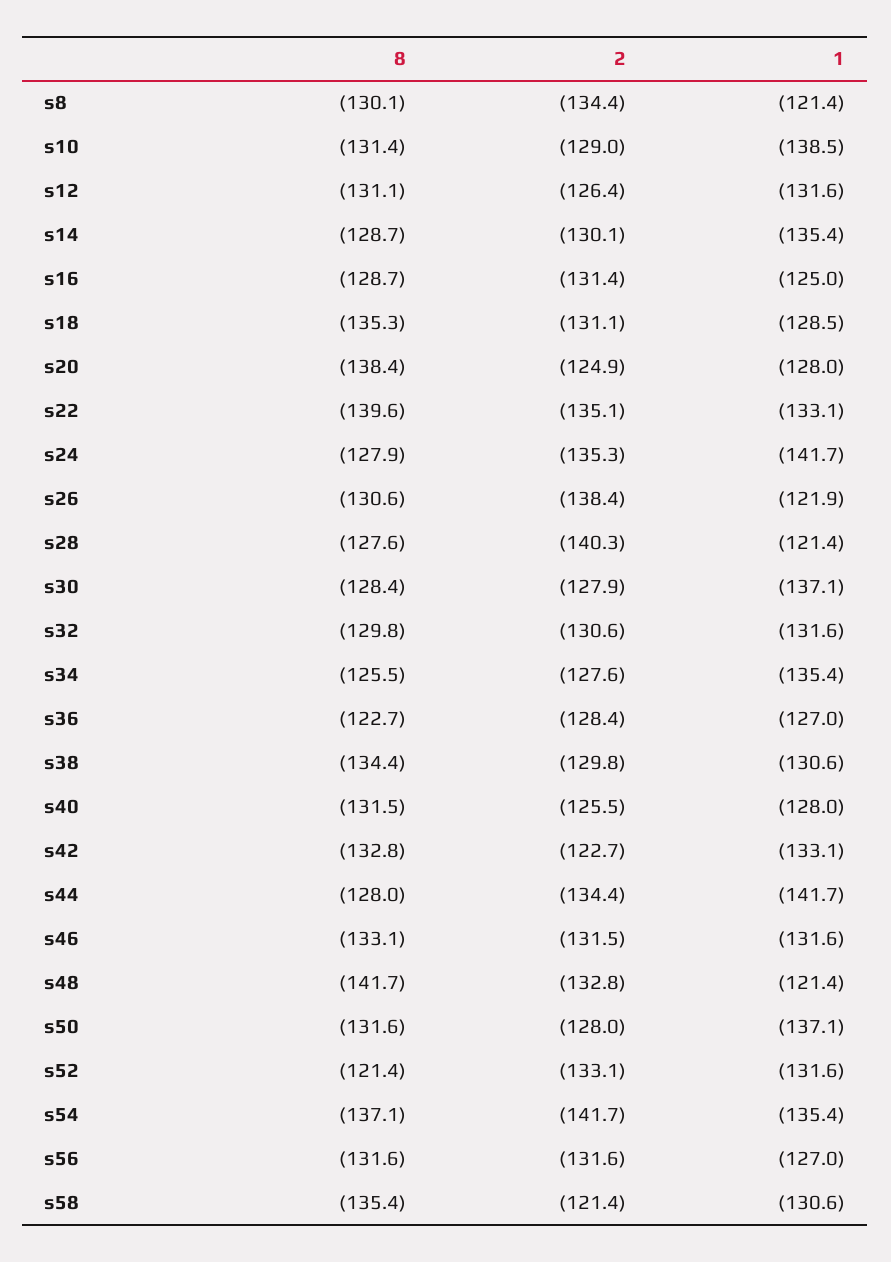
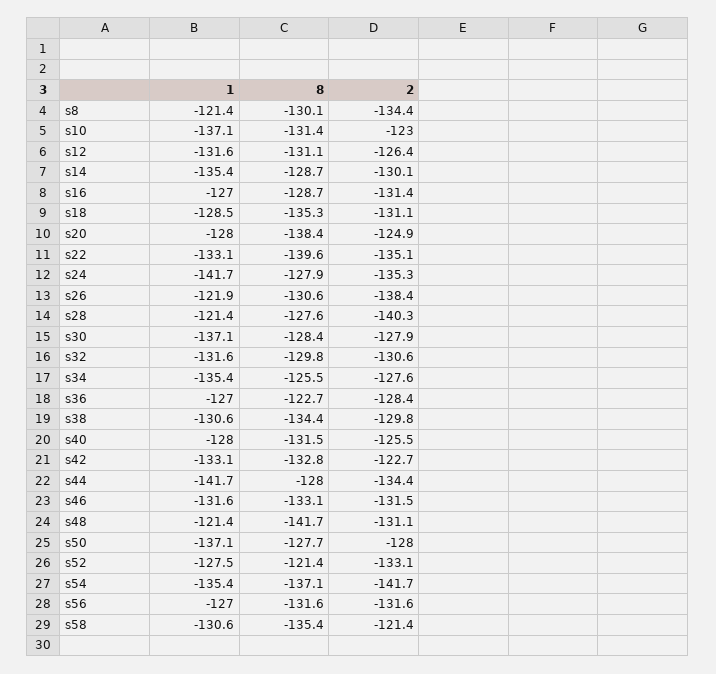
2, s10: -129 -> -123
1, s10: -138.5 -> -137.1
1, s16: -125 -> -127
2, s48: -132.8 -> -131.1
8, s50: -131.6 -> -127.7
1, s52: -131.6 -> -127.5

